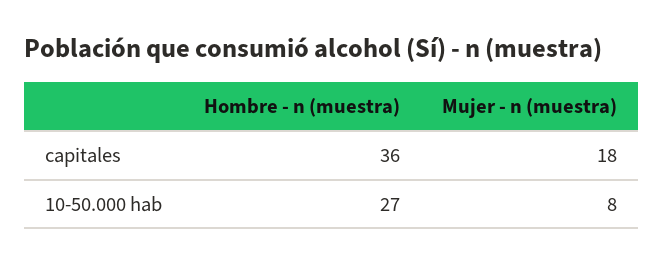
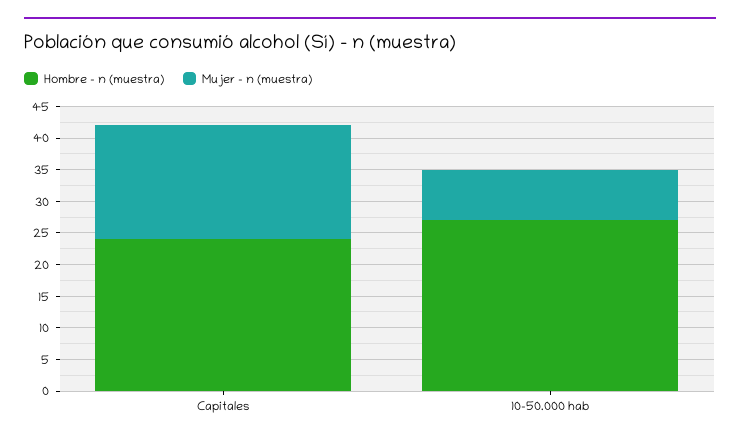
Hombre - n (muestra), capitales: 36 -> 25

